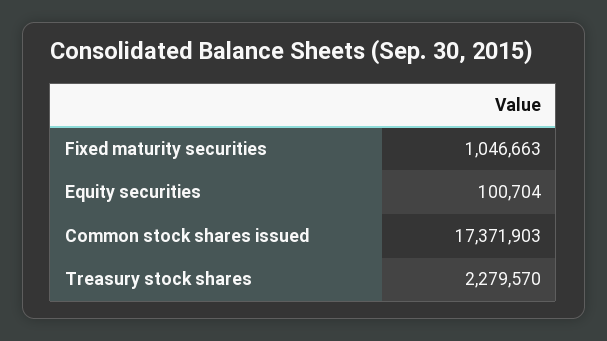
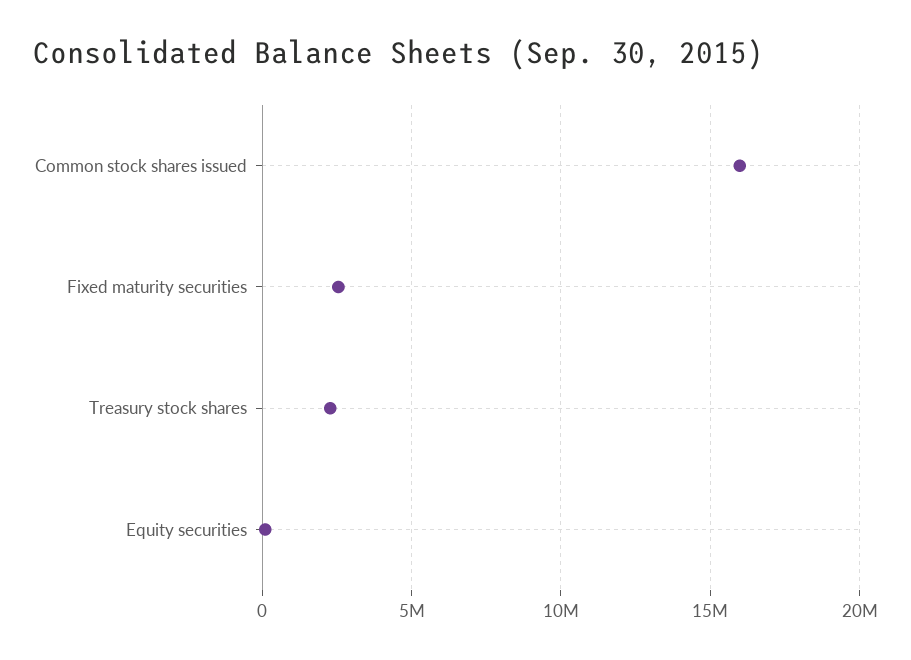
Fixed maturity securities: 1046663 -> 2500000
Common stock shares issued: 17371903 -> 16000000

